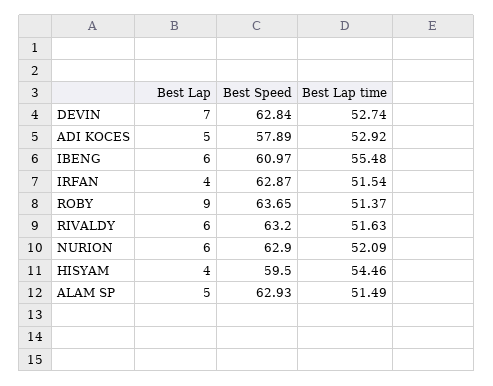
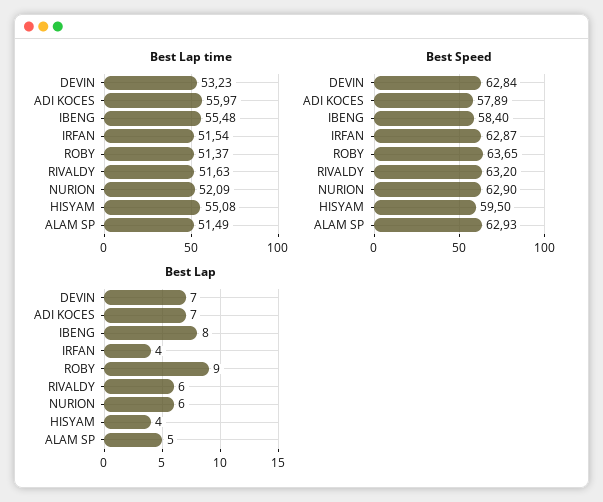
Best Lap time, DEVIN: 52.74 -> 53.23
Best Lap, ADI KOCES: 5 -> 7
Best Lap time, ADI KOCES: 52.92 -> 55.97
Best Lap, IBENG: 6 -> 8
Best Speed, IBENG: 60.97 -> 58.4
Best Lap time, HISYAM: 54.46 -> 55.08

